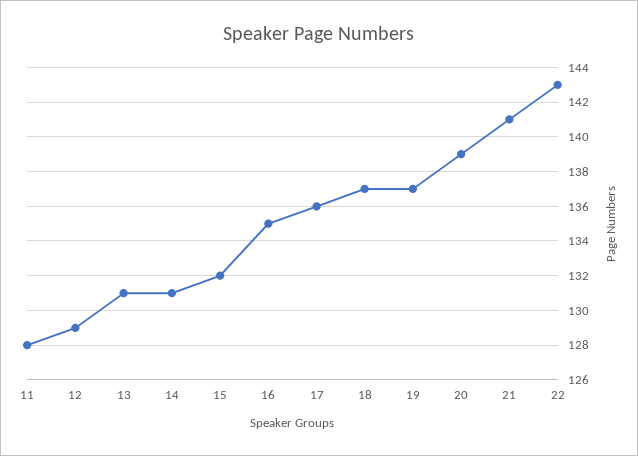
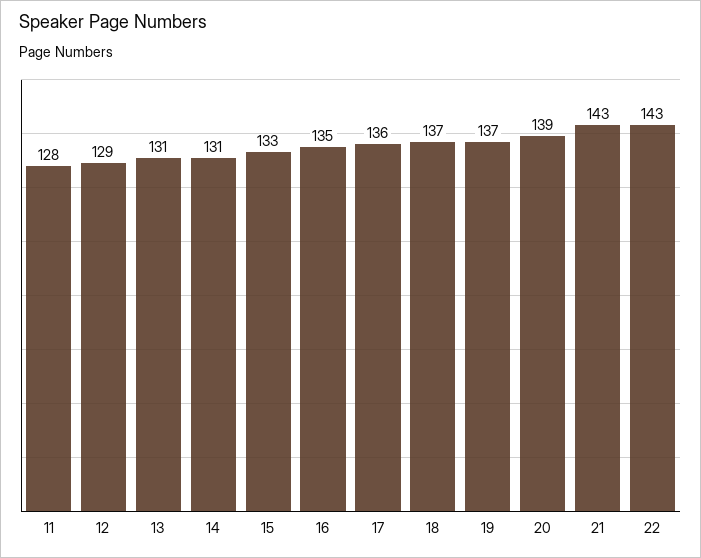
15: 132 -> 133
21: 141 -> 143

